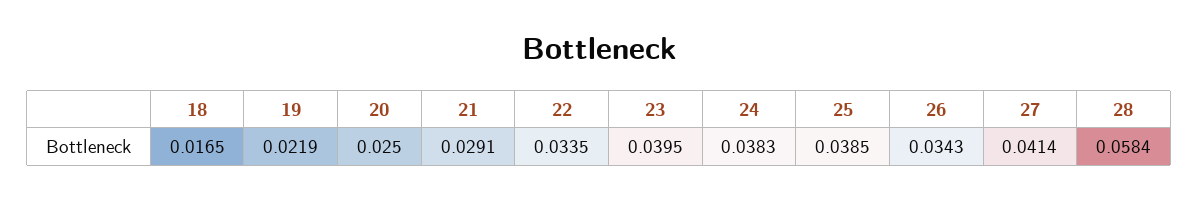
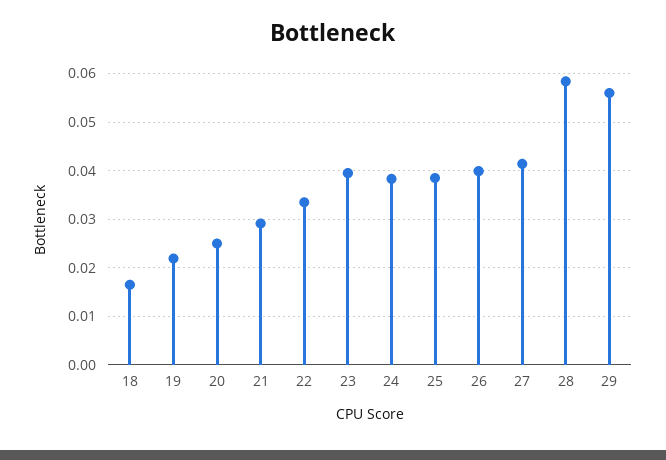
26: 0.0343 -> 0.04
29: none -> 0.056

